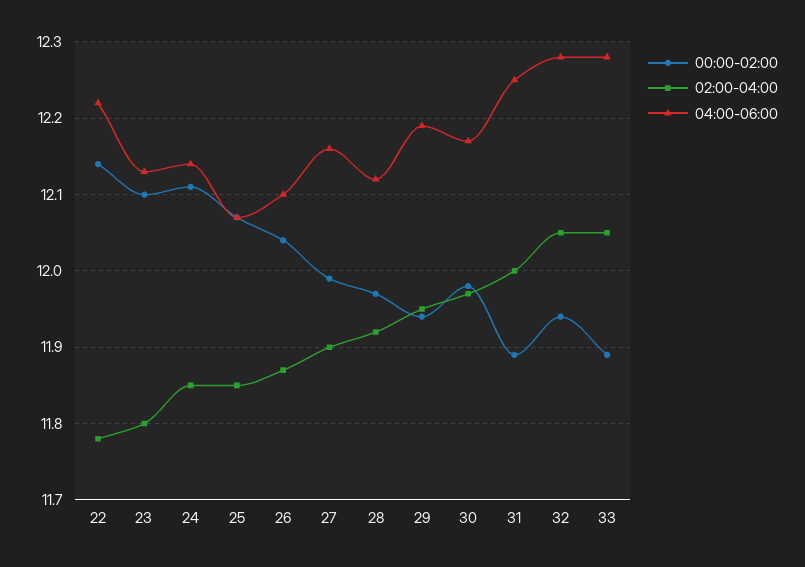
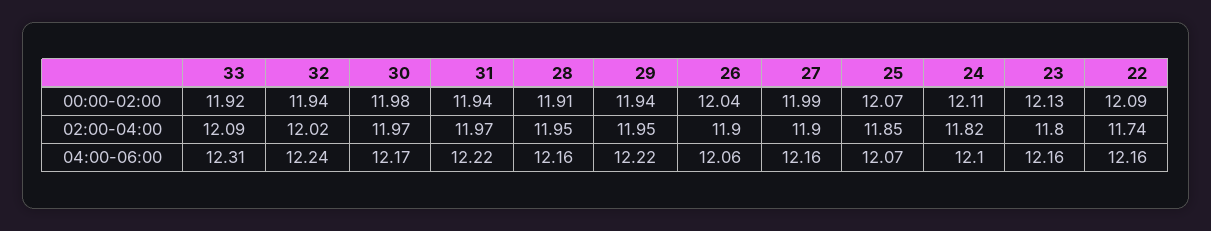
00:00-02:00, 22: 12.14 -> 12.09
02:00-04:00, 22: 11.78 -> 11.74
04:00-06:00, 22: 12.22 -> 12.16
00:00-02:00, 23: 12.1 -> 12.13
04:00-06:00, 23: 12.13 -> 12.16
02:00-04:00, 24: 11.85 -> 11.82
04:00-06:00, 24: 12.14 -> 12.1
02:00-04:00, 26: 11.87 -> 11.9
04:00-06:00, 26: 12.1 -> 12.06
00:00-02:00, 28: 11.97 -> 11.91
02:00-04:00, 28: 11.92 -> 11.95
04:00-06:00, 28: 12.12 -> 12.16
04:00-06:00, 29: 12.19 -> 12.22
00:00-02:00, 31: 11.89 -> 11.94
02:00-04:00, 31: 12 -> 11.97
04:00-06:00, 31: 12.25 -> 12.22
02:00-04:00, 32: 12.05 -> 12.02
04:00-06:00, 32: 12.28 -> 12.24
00:00-02:00, 33: 11.89 -> 11.92
02:00-04:00, 33: 12.05 -> 12.09
04:00-06:00, 33: 12.28 -> 12.31

